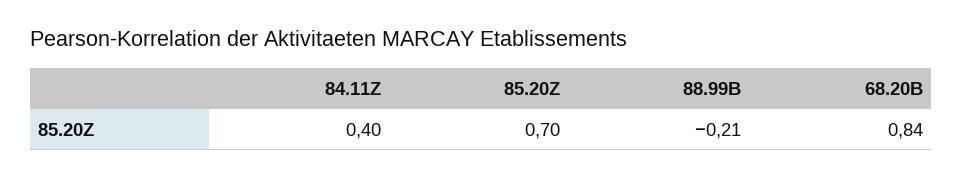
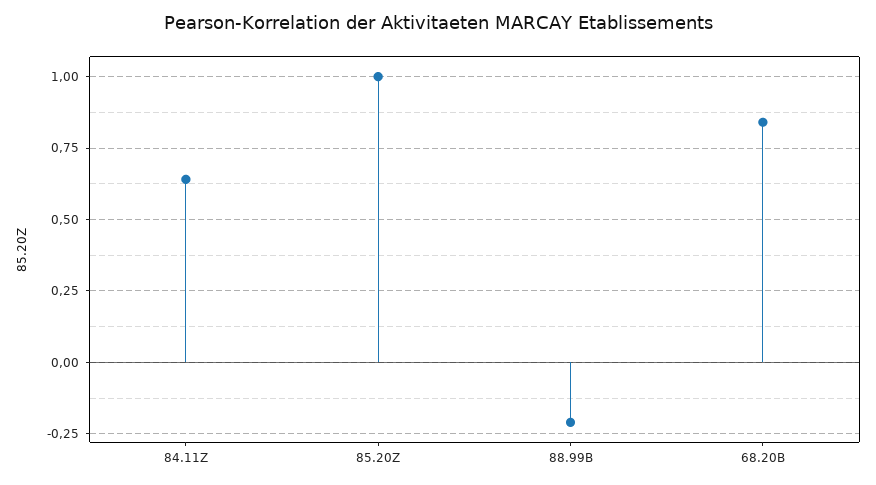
84.11Z: 0.4 -> 0.65
85.20Z: 0.7 -> 1

